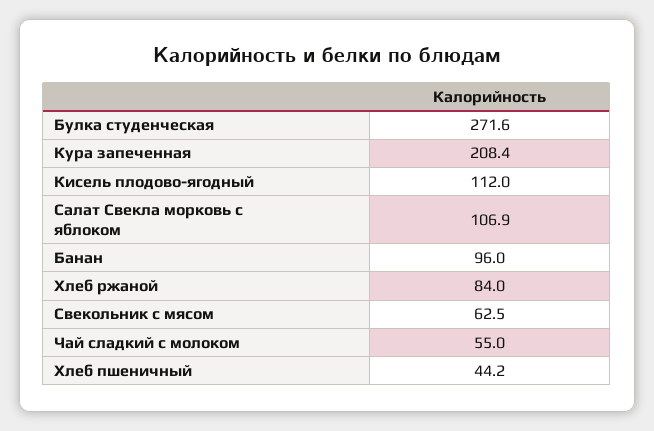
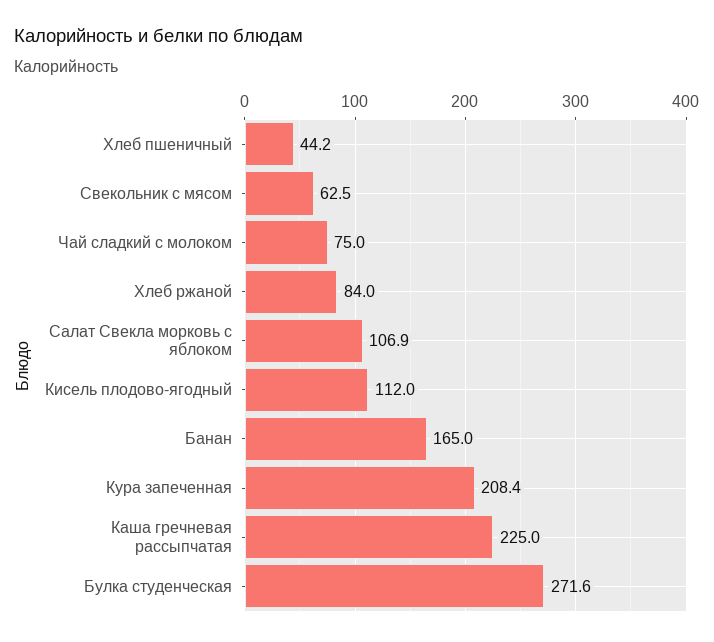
Банан: 96 -> 165
Чай сладкий с молоком: 55 -> 75
Каша гречневая рассыпчатая: none -> 225

